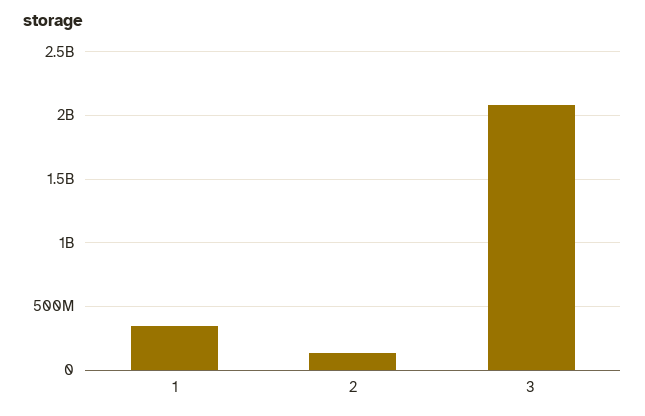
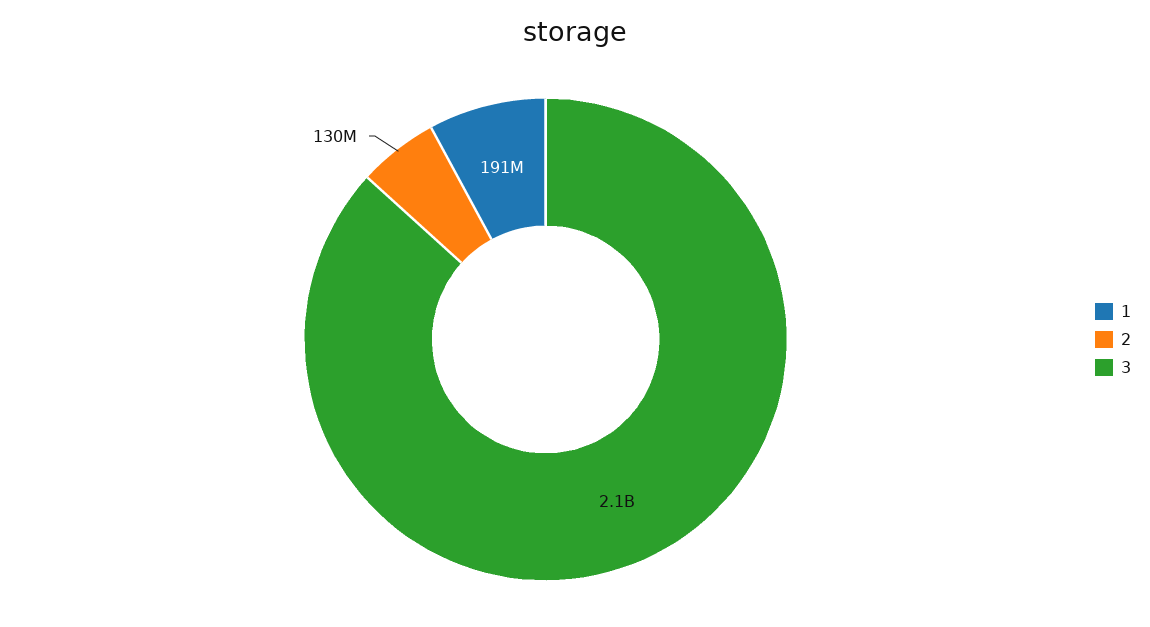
1: 350000000 -> 191000000

